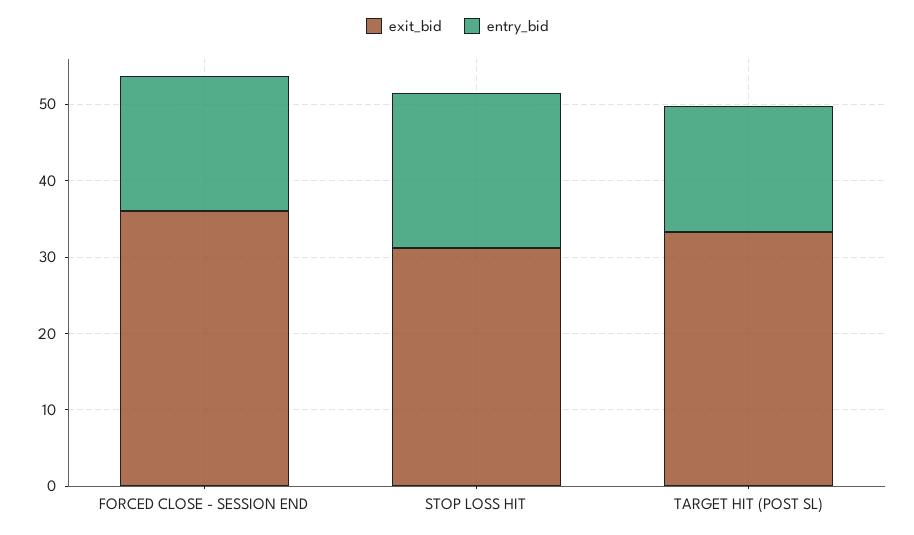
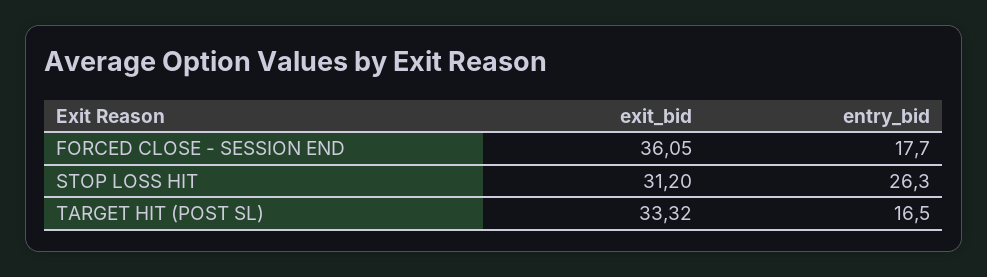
entry_bid, STOP LOSS HIT: 20 -> 26.3

